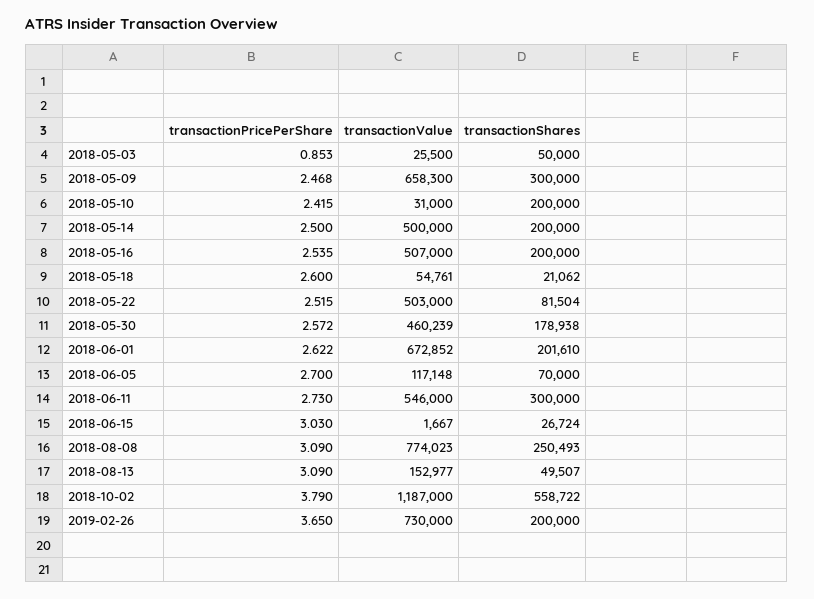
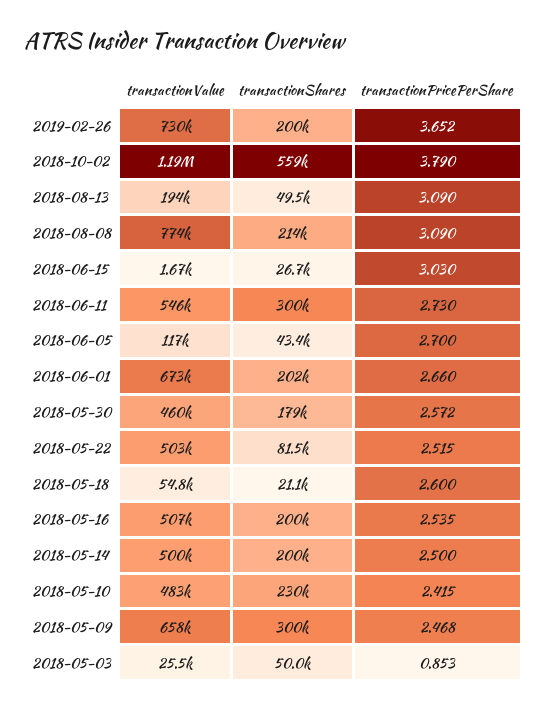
transactionValue, 2018-05-10: 31000 -> 483000
transactionShares, 2018-05-10: 200000 -> 230000
transactionPricePerShare, 2018-06-01: 2.622 -> 2.66
transactionShares, 2018-06-05: 70000 -> 43400
transactionShares, 2018-08-08: 250493 -> 214000
transactionValue, 2018-08-13: 152977 -> 194000
transactionPricePerShare, 2019-02-26: 3.65 -> 3.652

